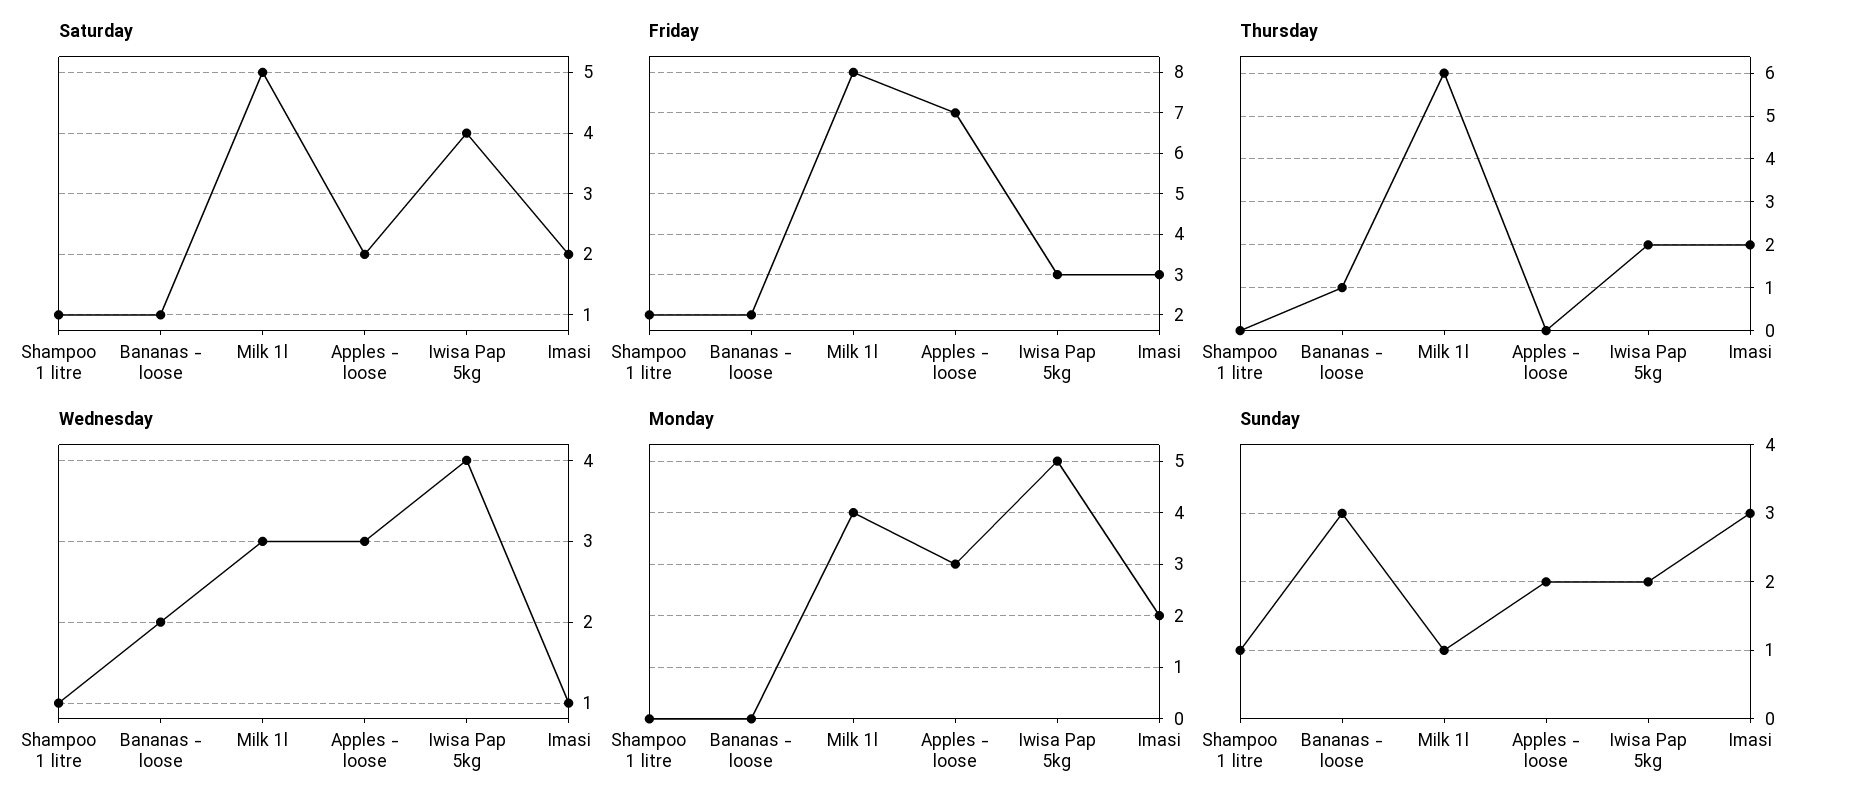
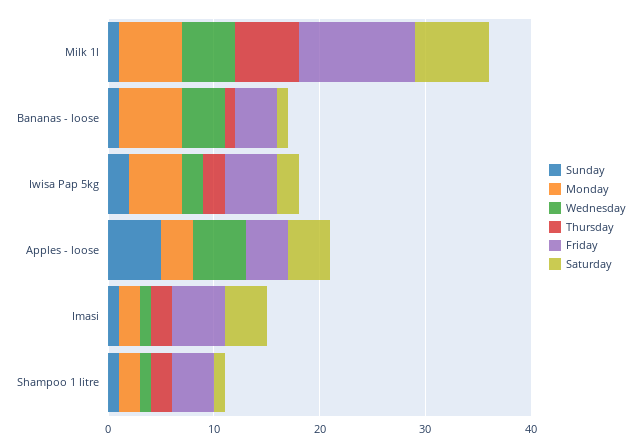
Saturday, Milk 1l: 5 -> 7
Saturday, Apples - loose: 2 -> 4
Saturday, Iwisa Pap 5kg: 4 -> 2
Saturday, Imasi: 2 -> 4
Friday, Shampoo 1 litre: 2 -> 4
Friday, Bananas - loose: 2 -> 4
Friday, Milk 1l: 8 -> 11
Friday, Apples - loose: 7 -> 4
Friday, Iwisa Pap 5kg: 3 -> 5
Friday, Imasi: 3 -> 5
Thursday, Shampoo 1 litre: 0 -> 2
Wednesday, Bananas - loose: 2 -> 4
Wednesday, Milk 1l: 3 -> 5
Wednesday, Apples - loose: 3 -> 5
Wednesday, Iwisa Pap 5kg: 4 -> 2
Monday, Shampoo 1 litre: 0 -> 2
Monday, Bananas - loose: 0 -> 6
Monday, Milk 1l: 4 -> 6
Sunday, Bananas - loose: 3 -> 1
Sunday, Apples - loose: 2 -> 5
Sunday, Imasi: 3 -> 1

